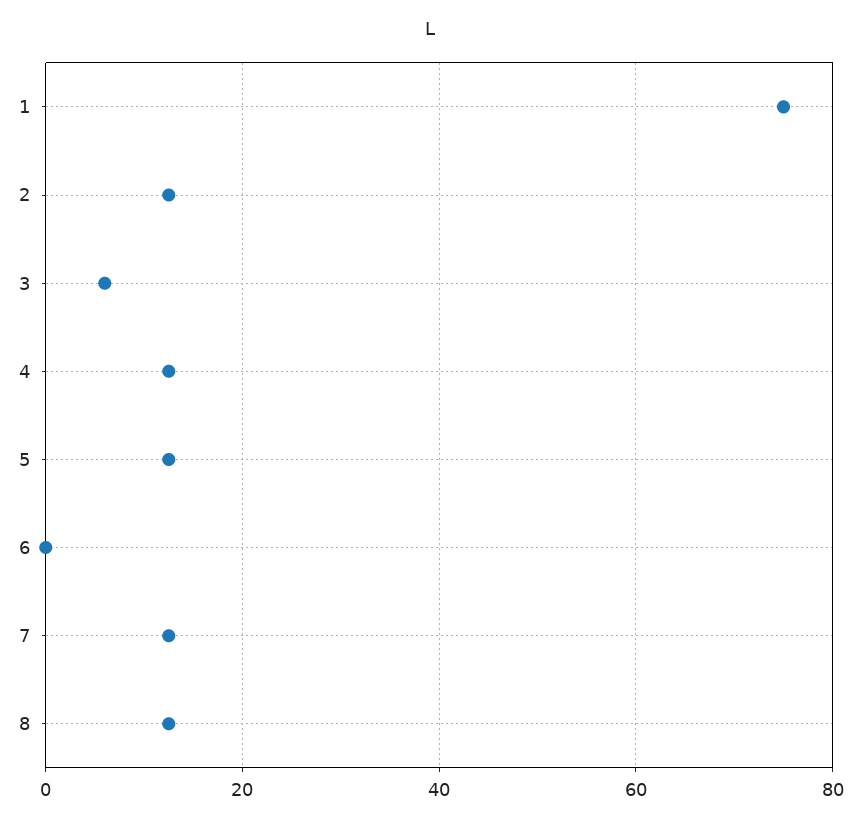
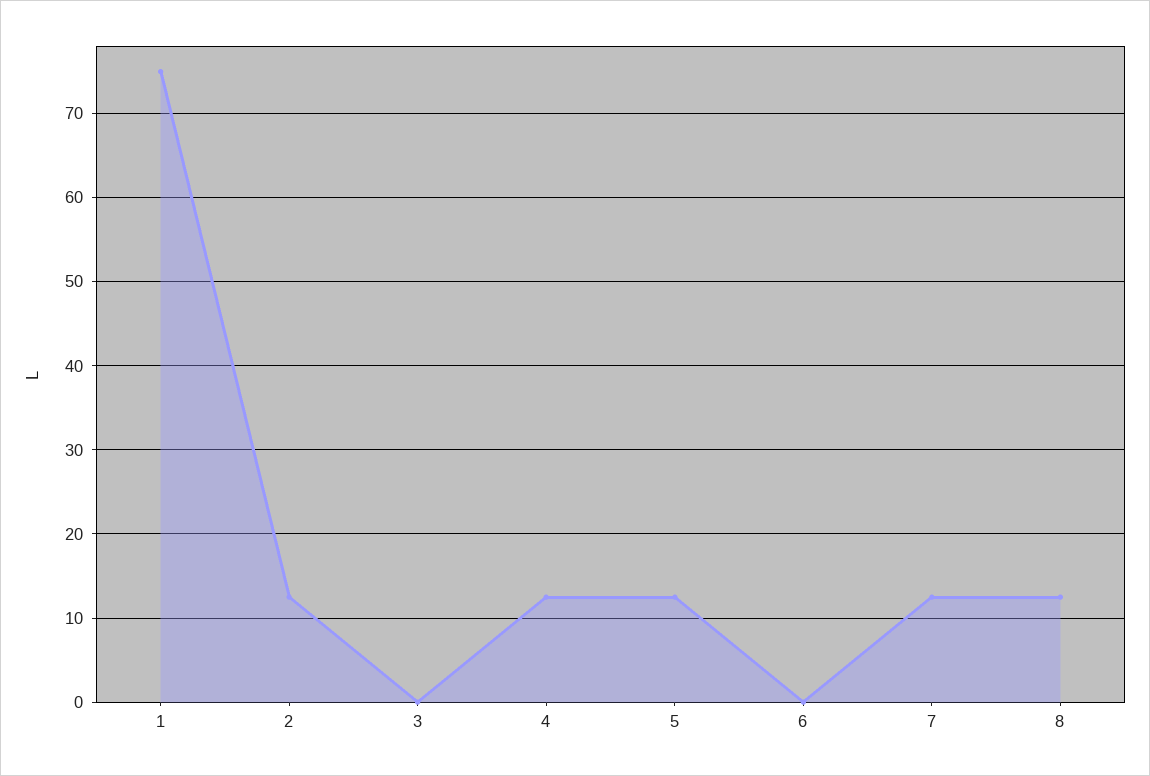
3: 6 -> 0

